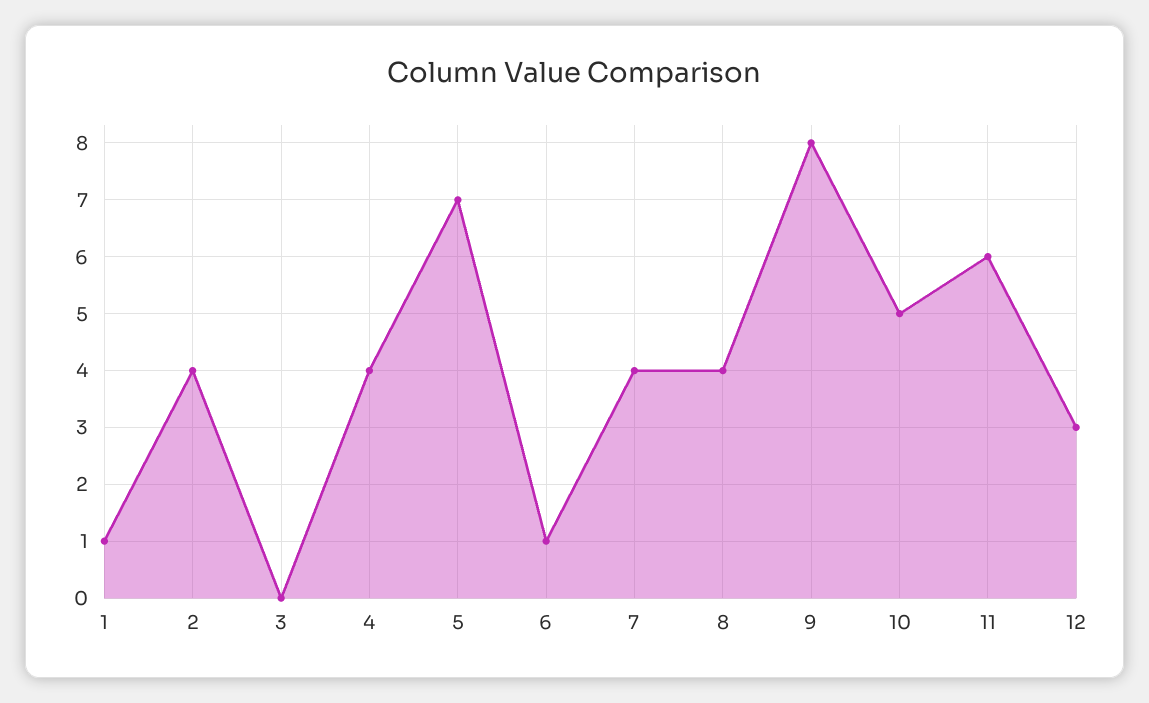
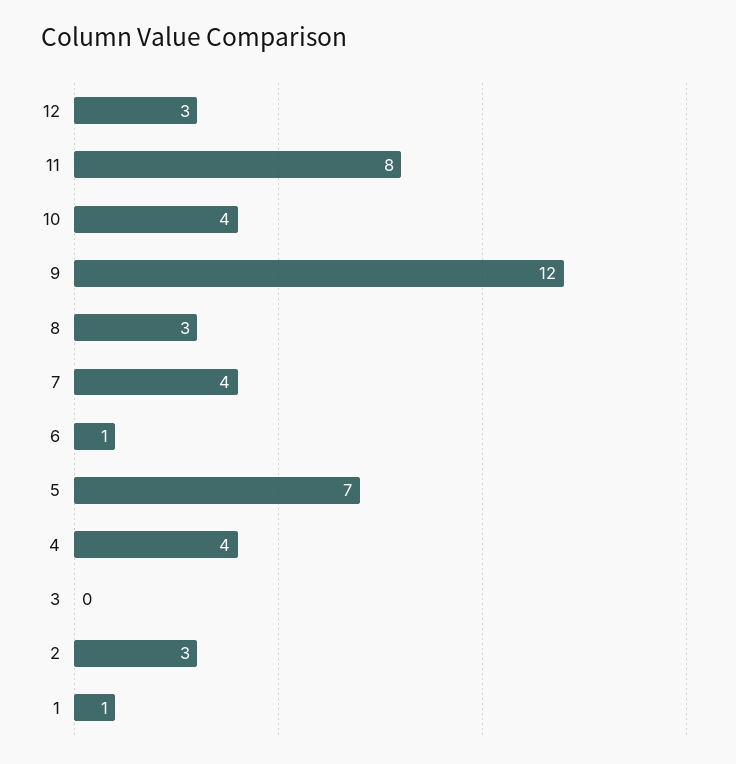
2: 4 -> 3
8: 4 -> 3
9: 8 -> 12
10: 5 -> 4
11: 6 -> 8

